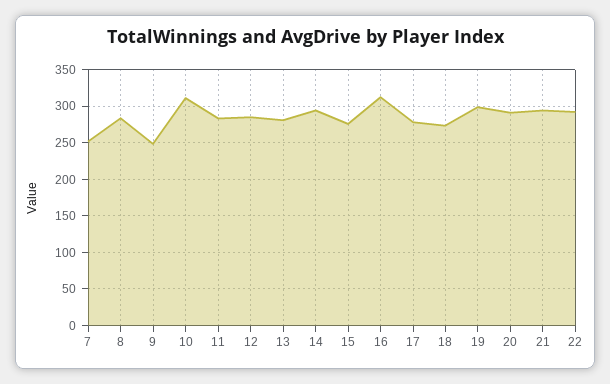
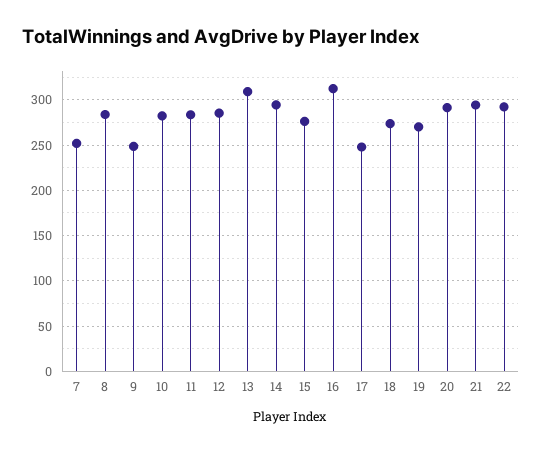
10: 310 -> 280
13: 280 -> 310
17: 280 -> 250
19: 300 -> 270

